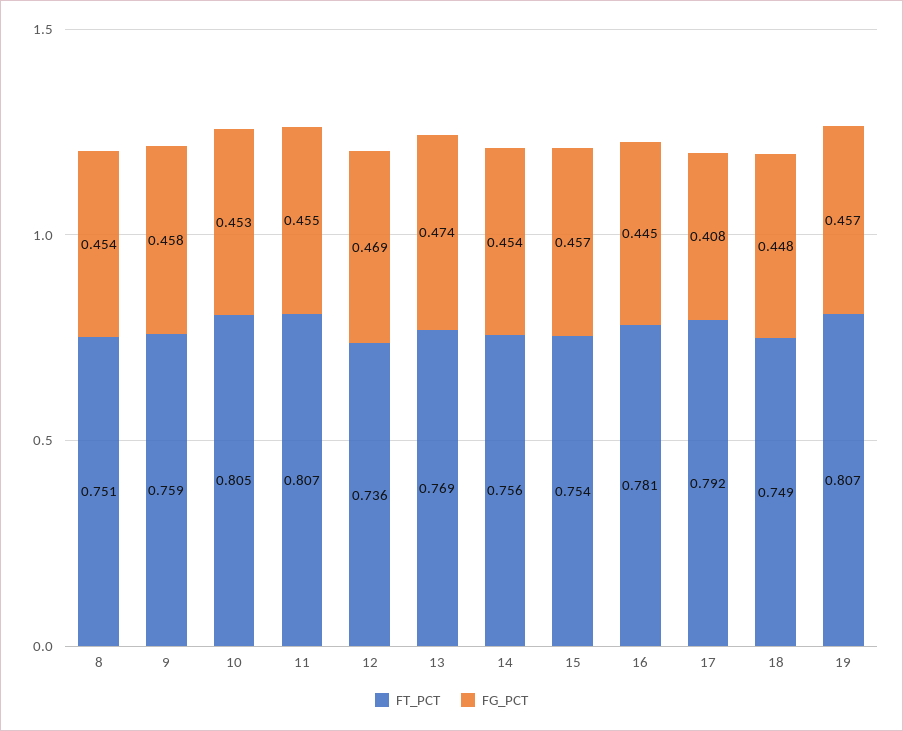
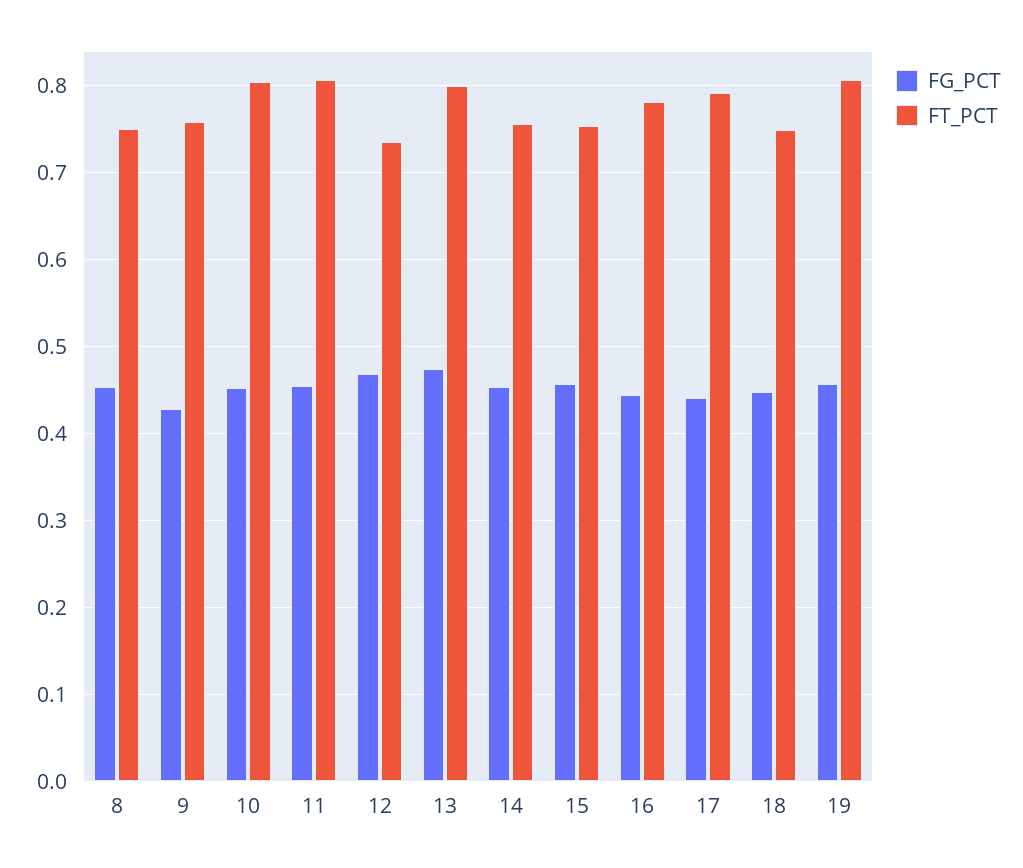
FG_PCT, 9: 0.458 -> 0.43
FT_PCT, 13: 0.769 -> 0.8
FG_PCT, 17: 0.408 -> 0.44

